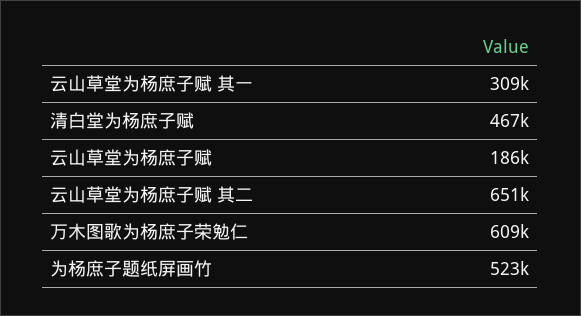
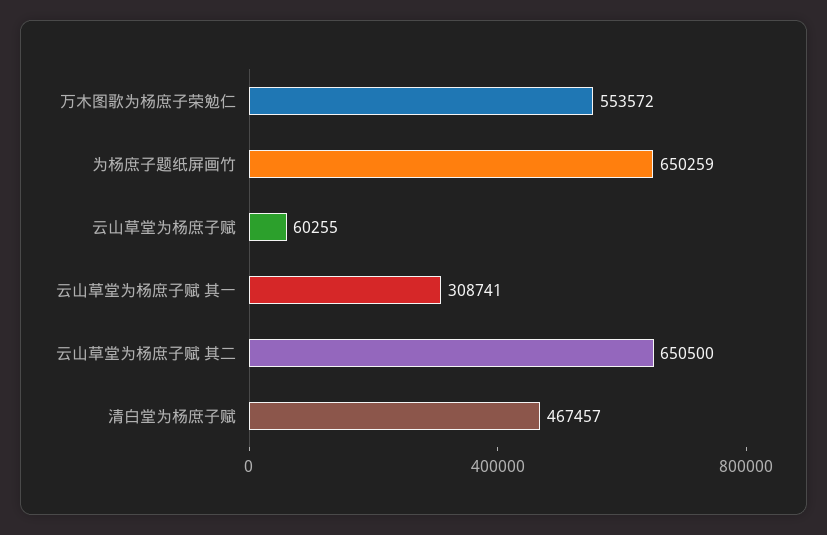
云山草堂为杨庶子赋: 186000 -> 60255
万木图歌为杨庶子荣勉仁: 609000 -> 553572
为杨庶子题纸屏画竹: 523000 -> 650259

